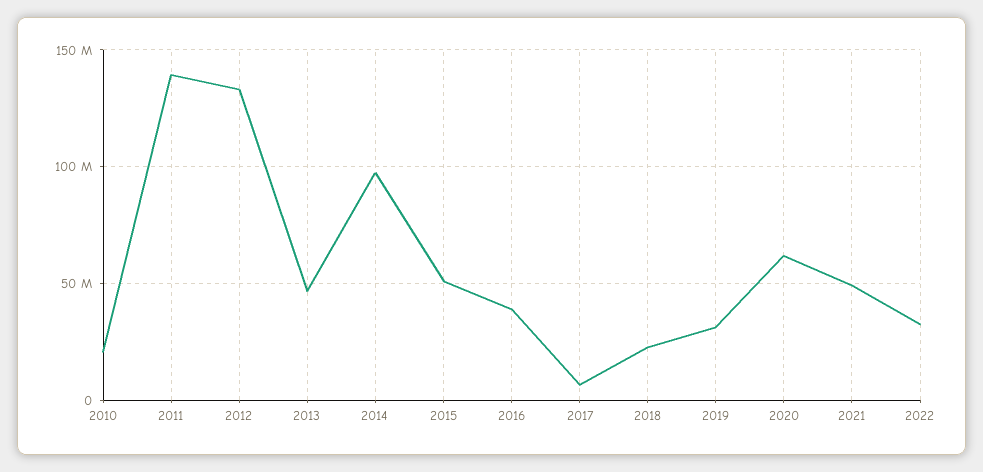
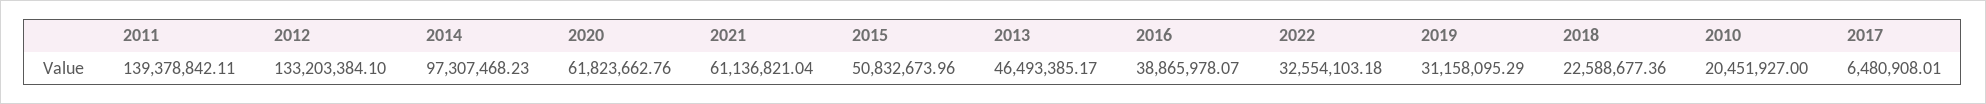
2021: 50000000 -> 61136821.04

